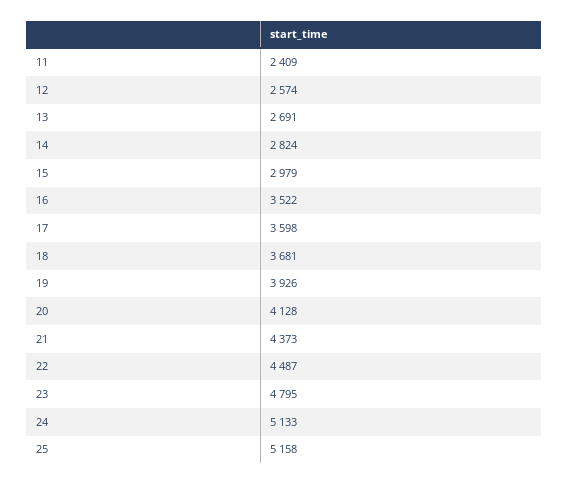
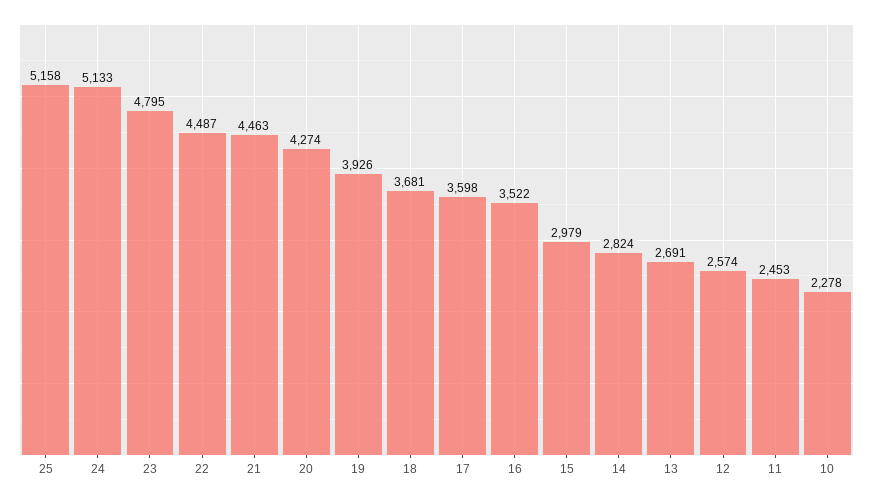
11: 2409 -> 2453
20: 4128 -> 4274
21: 4373 -> 4463
10: none -> 2278

